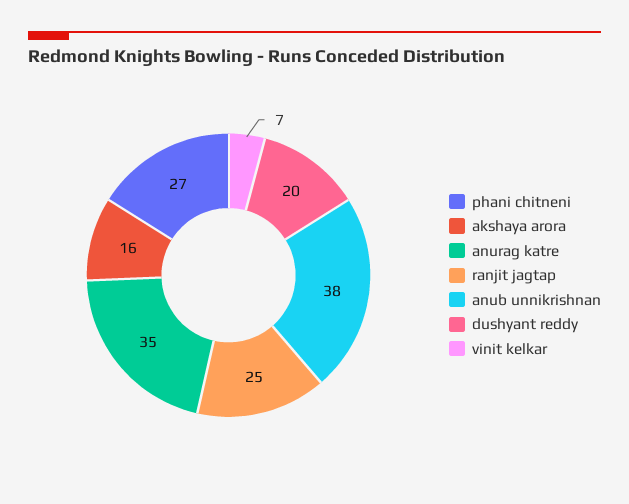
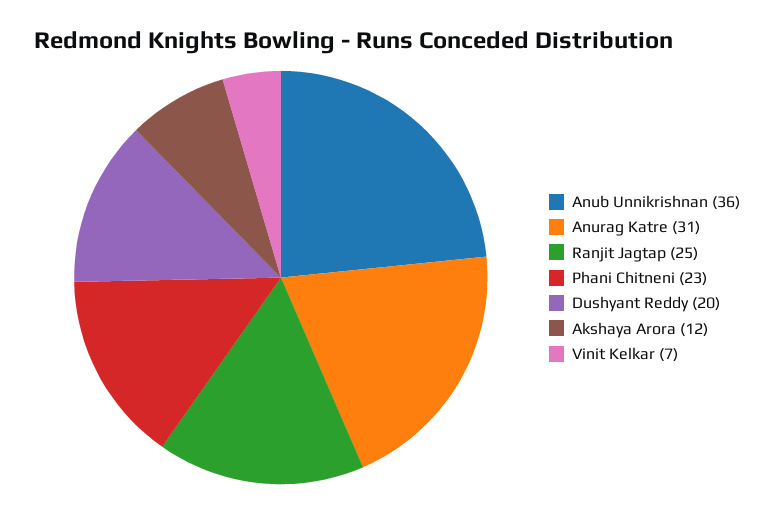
phani chitneni: 27 -> 23
akshaya arora: 16 -> 12
anurag katre: 35 -> 31
anub unnikrishnan: 38 -> 36

